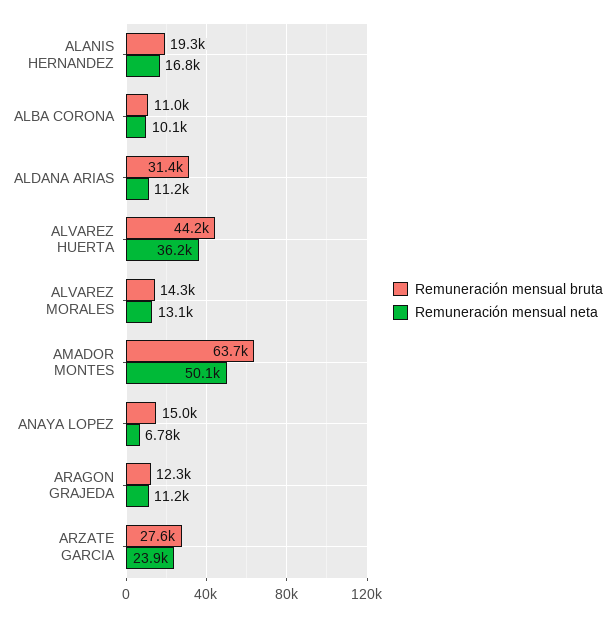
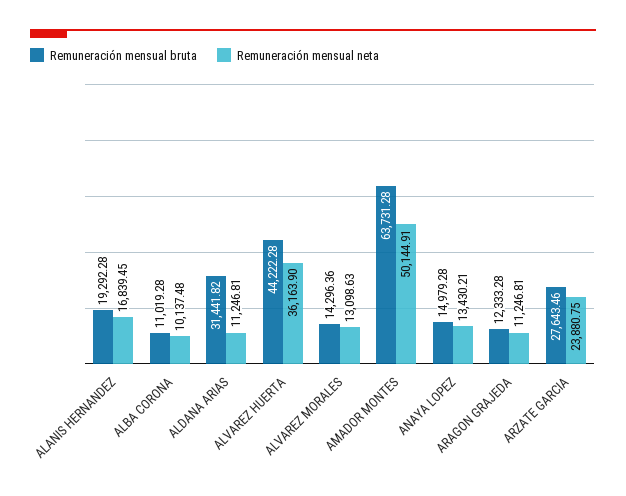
Remuneración mensual neta, ANAYA LOPEZ: 6780 -> 13430.21

